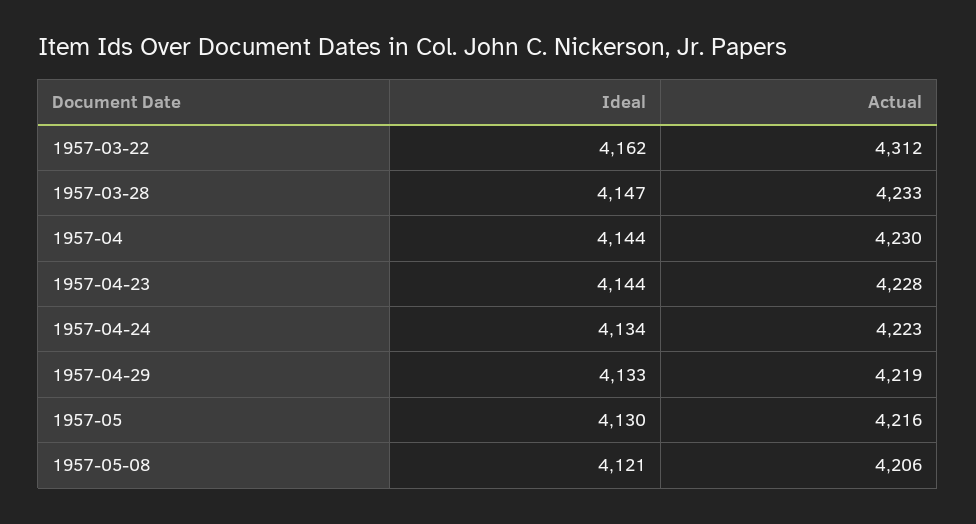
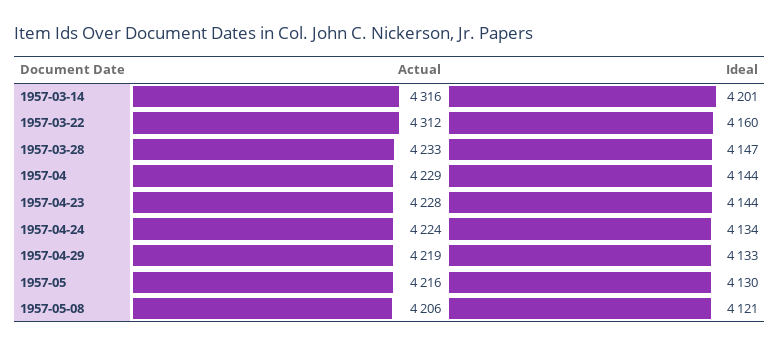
Ideal, 1957-03-22: 4162 -> 4160
Actual, 1957-04: 4230 -> 4229
Actual, 1957-04-24: 4223 -> 4224
Actual, 1957-03-14: none -> 4316
Ideal, 1957-03-14: none -> 4201

